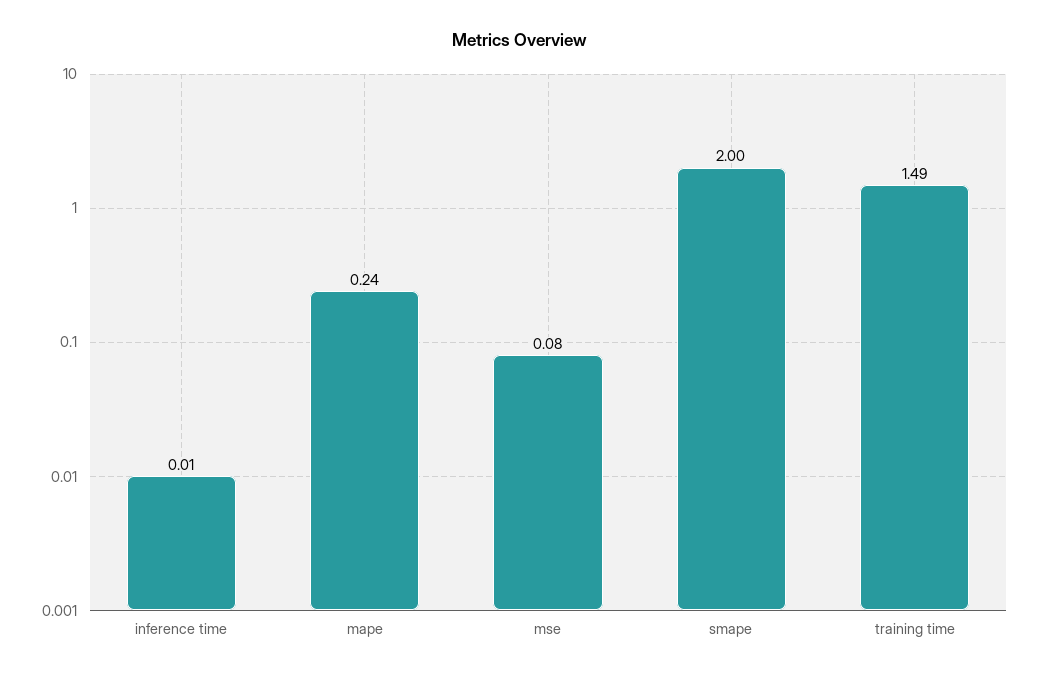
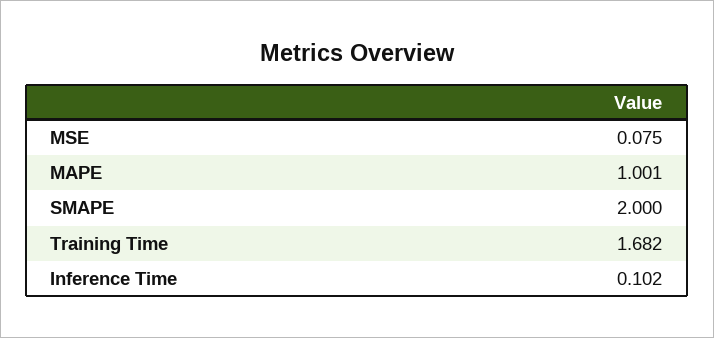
inference time: 0.01 -> 0.102
mape: 0.24 -> 1.001
training time: 1.49 -> 1.682

